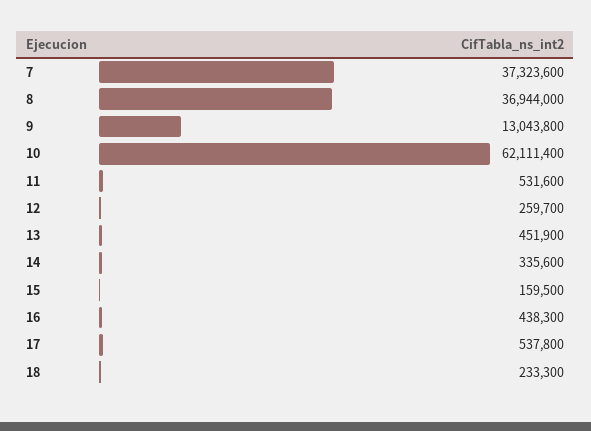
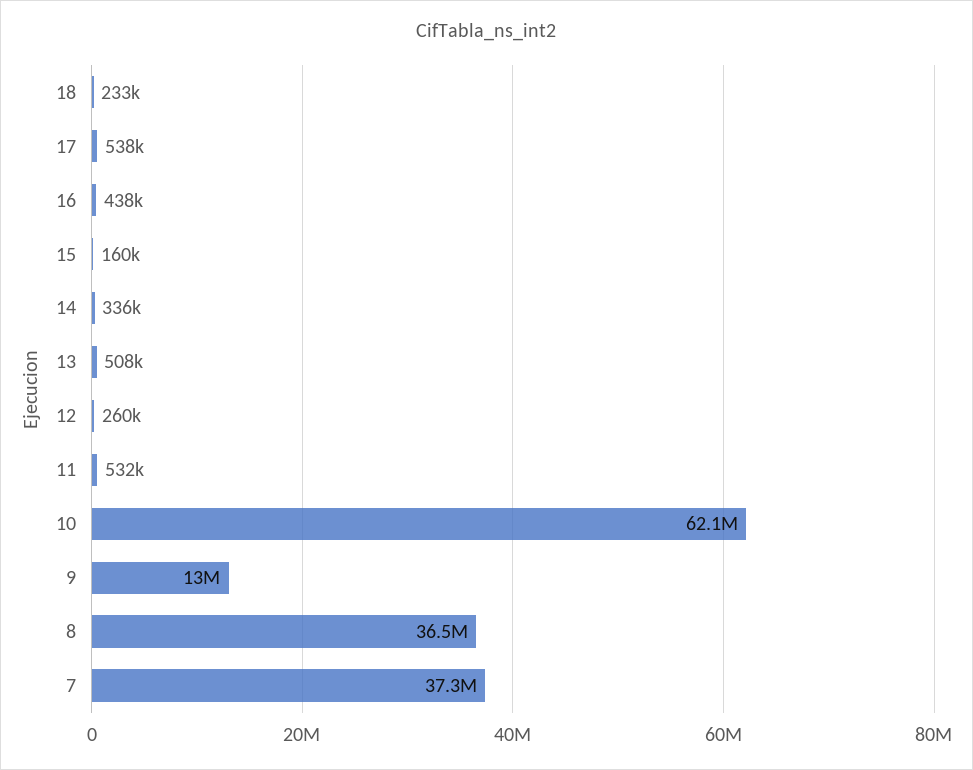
8: 36944000 -> 36500000
13: 451900 -> 508000

